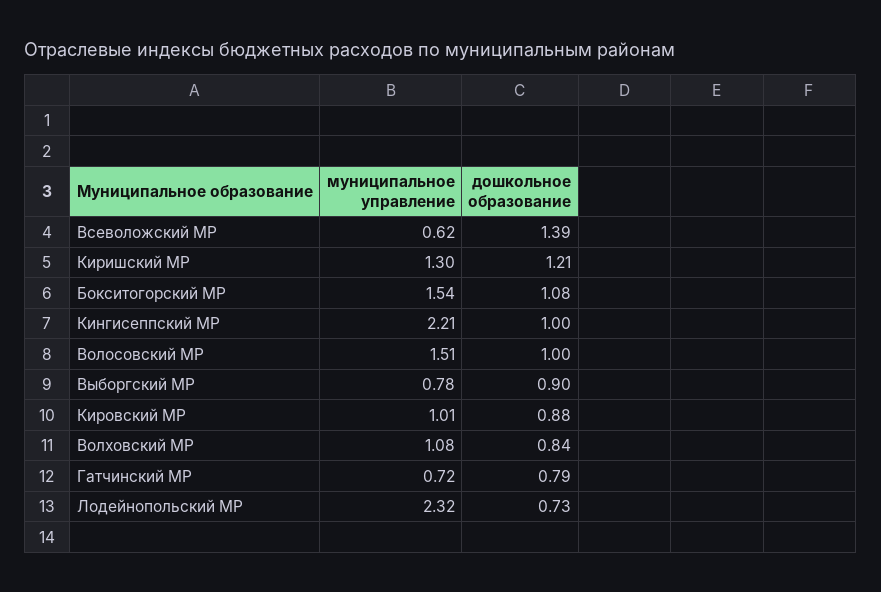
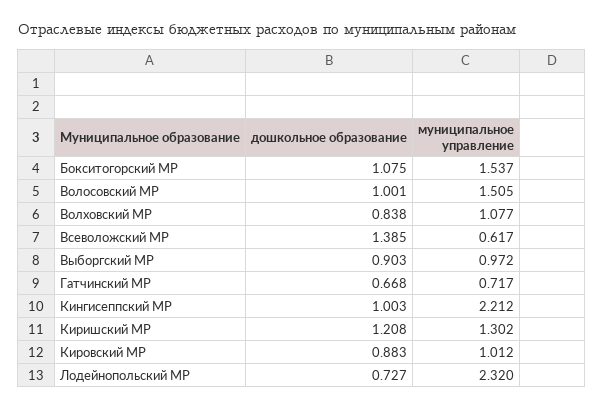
муниципальное управление, Выборгский МР: 0.78 -> 0.972
дошкольное образование, Гатчинский МР: 0.79 -> 0.668

